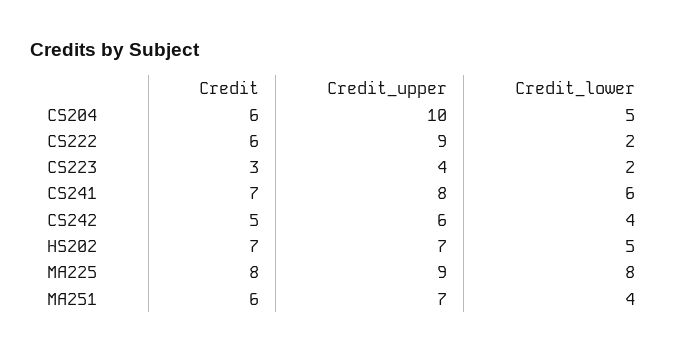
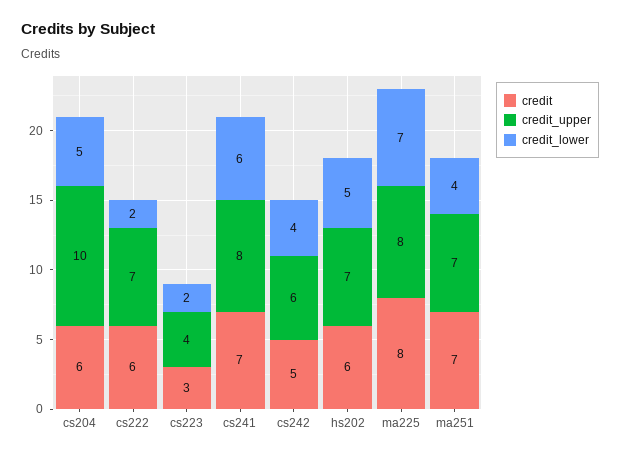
Credit_upper, CS222: 9 -> 7
Credit, HS202: 7 -> 6
Credit_upper, MA225: 9 -> 8
Credit_lower, MA225: 8 -> 7
Credit, MA251: 6 -> 7

